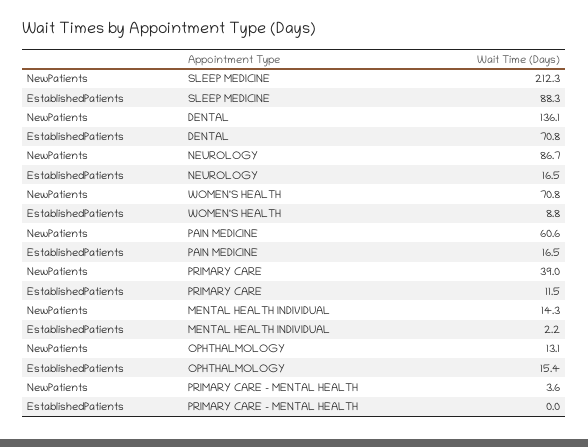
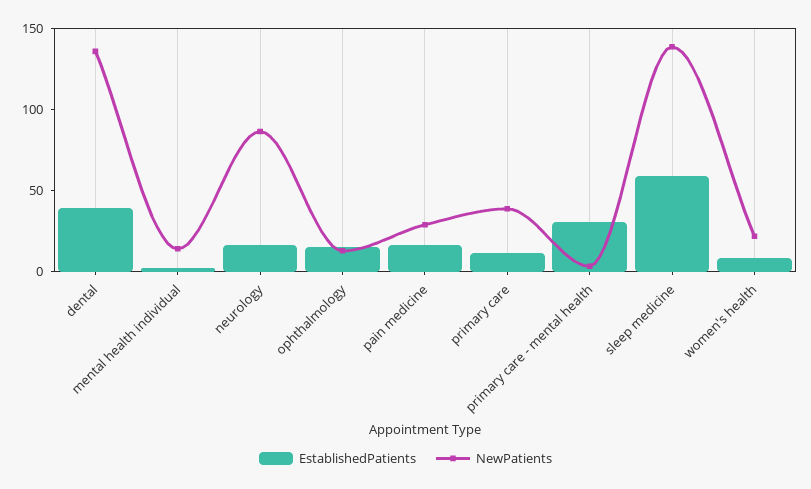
NewPatients, SLEEP MEDICINE: 212.3 -> 140
EstablishedPatients, SLEEP MEDICINE: 88.3 -> 60
EstablishedPatients, DENTAL: 70.8 -> 40
NewPatients, WOMEN'S HEALTH: 70.8 -> 20
NewPatients, PAIN MEDICINE: 60.6 -> 30
EstablishedPatients, PRIMARY CARE - MENTAL HEALTH: 0 -> 30

